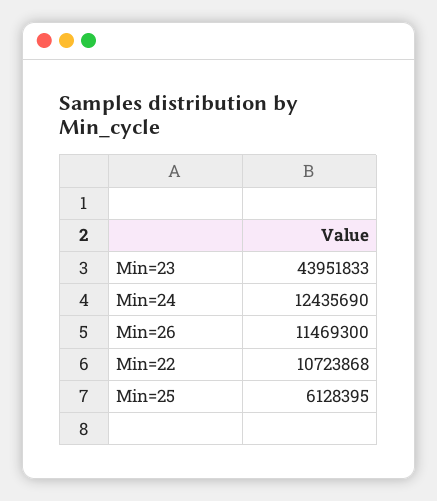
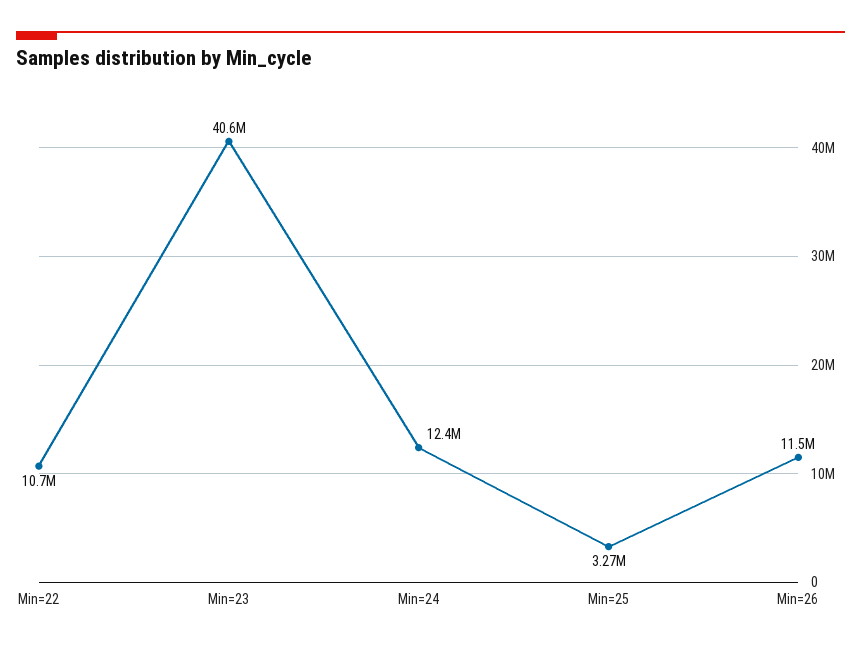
Min=23: 43951833 -> 40600000
Min=25: 6128395 -> 3270000

